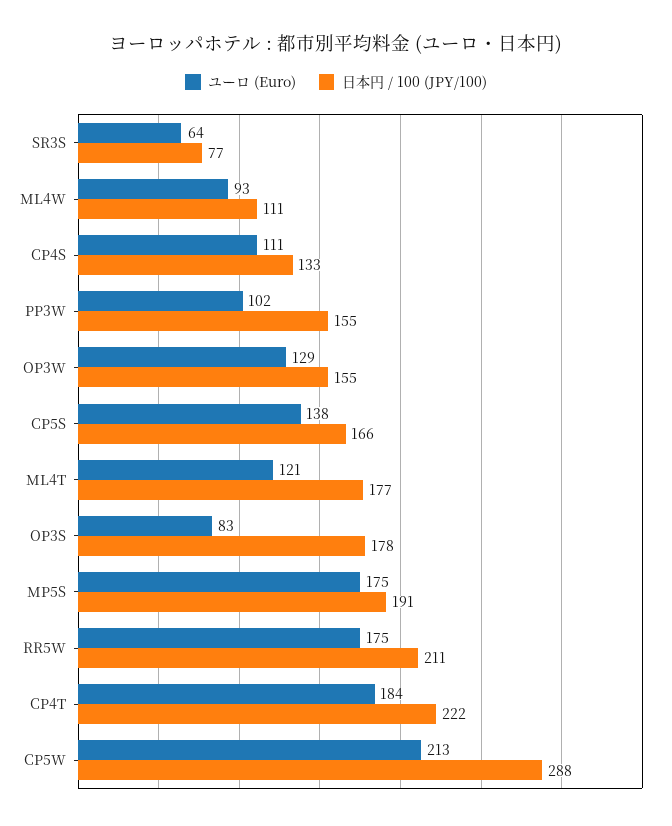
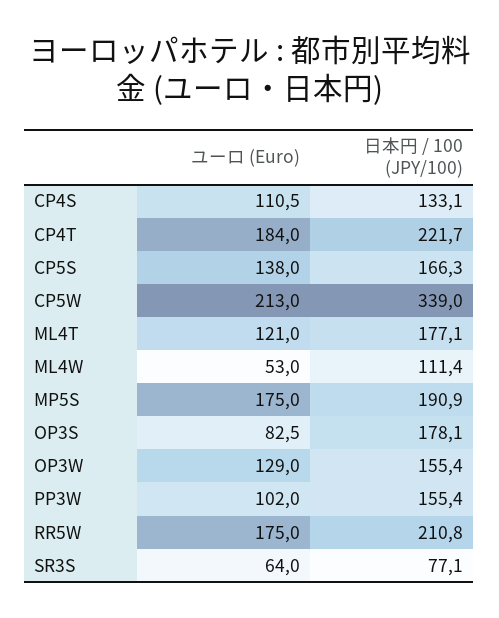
ユーロ (Euro), ML4W: 93 -> 53
日本円 / 100 (JPY/100), CP5W: 288 -> 339

